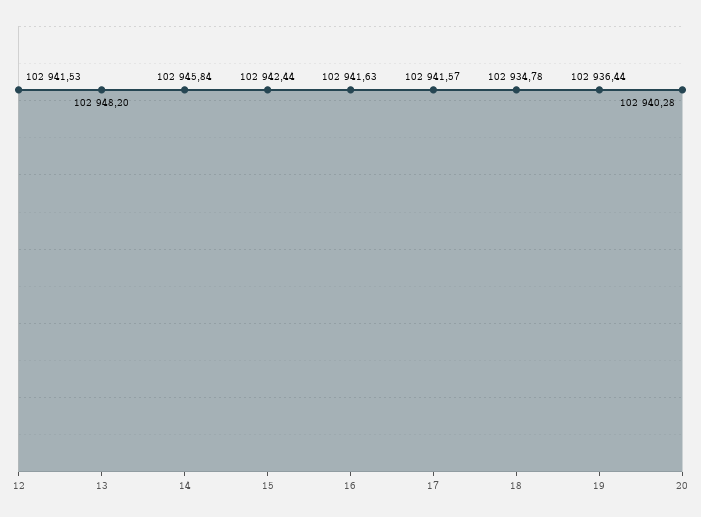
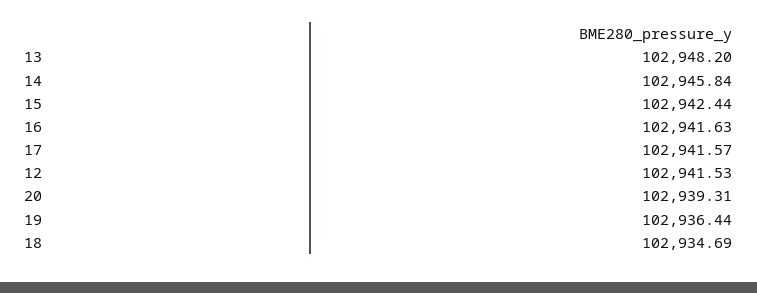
18: 102934.78 -> 102934.69
20: 102940.28 -> 102939.31

